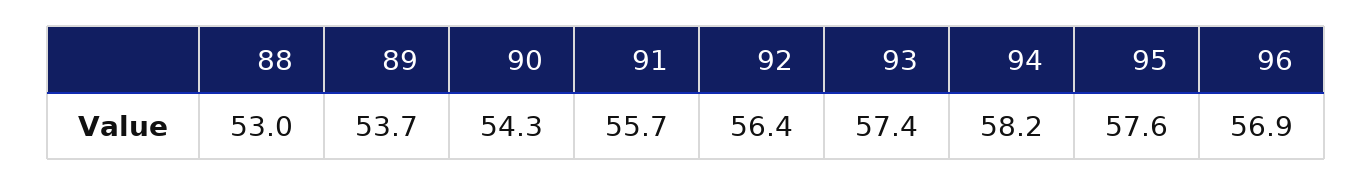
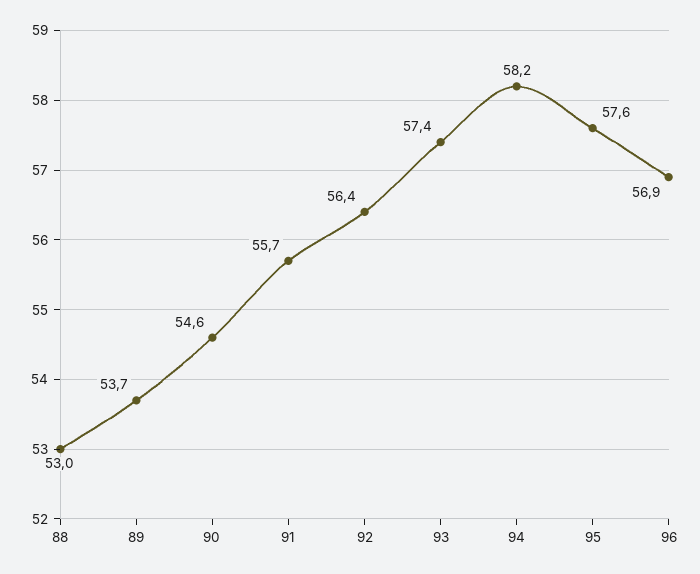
90: 54.3 -> 54.6

